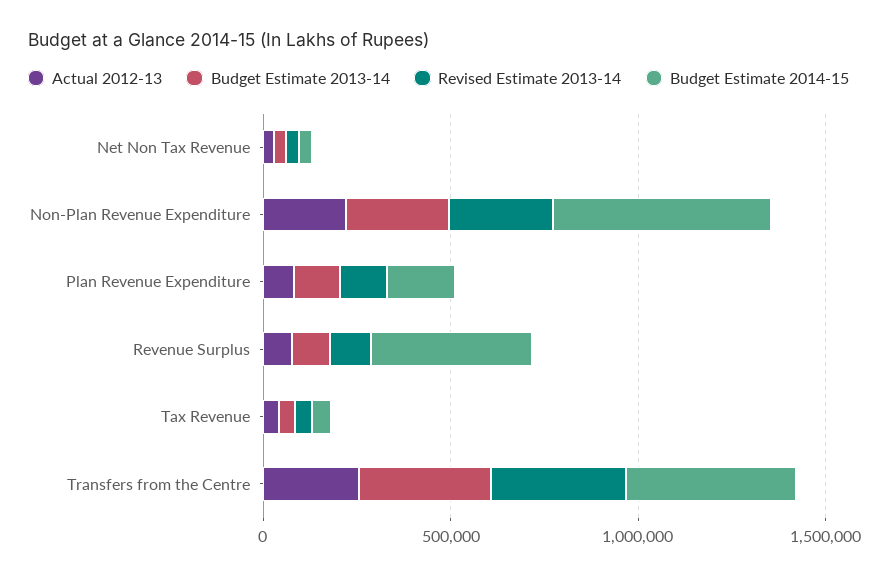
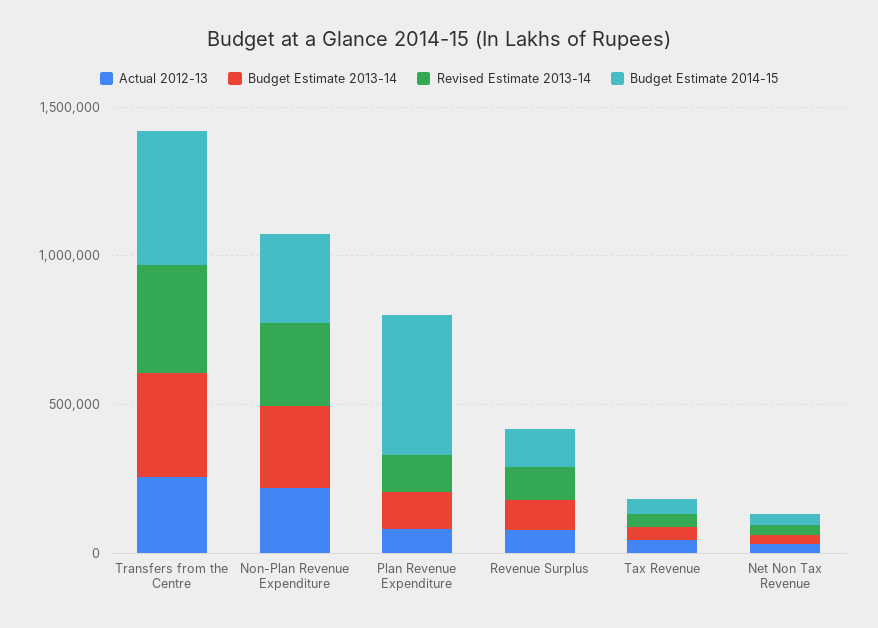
Budget Estimate 2014-15, Non-Plan Revenue Expenditure: 600000 -> 300000
Budget Estimate 2014-15, Plan Revenue Expenditure: 200000 -> 500000
Budget Estimate 2014-15, Revenue Surplus: 400000 -> 100000

